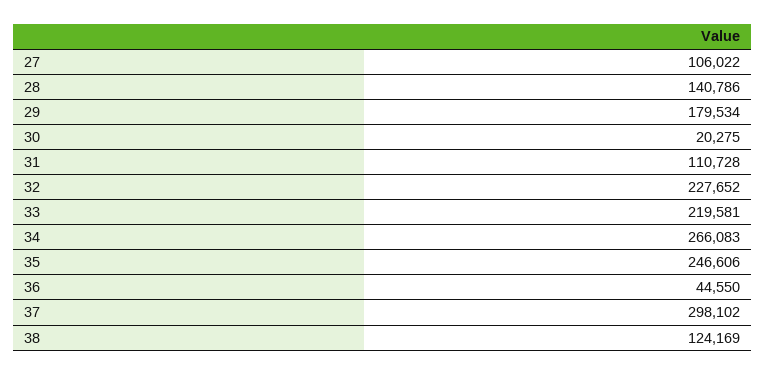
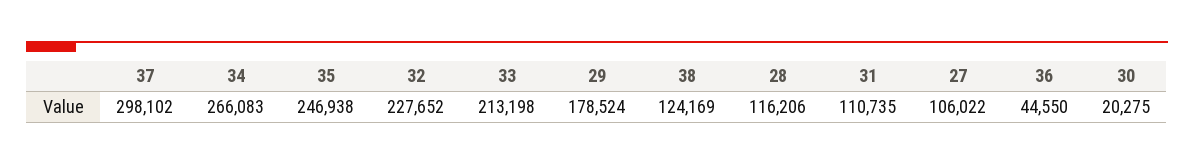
28: 140786 -> 116206
29: 179534 -> 178524
31: 110728 -> 110735
33: 219581 -> 213198
35: 246606 -> 246938

